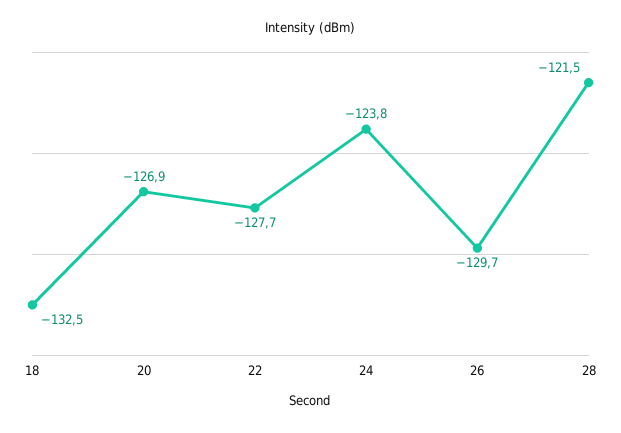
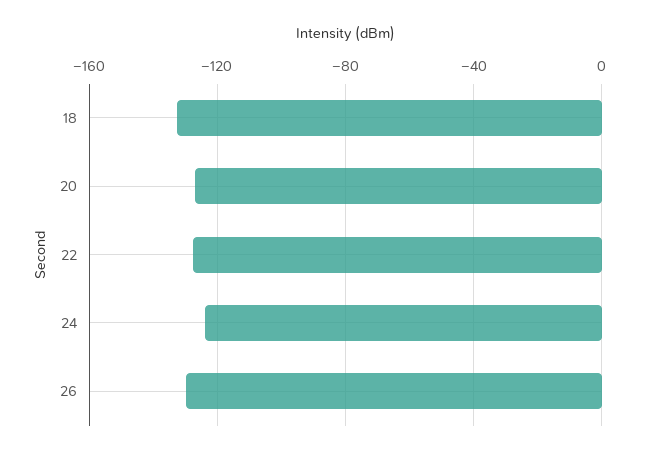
28: -121.5 -> none

